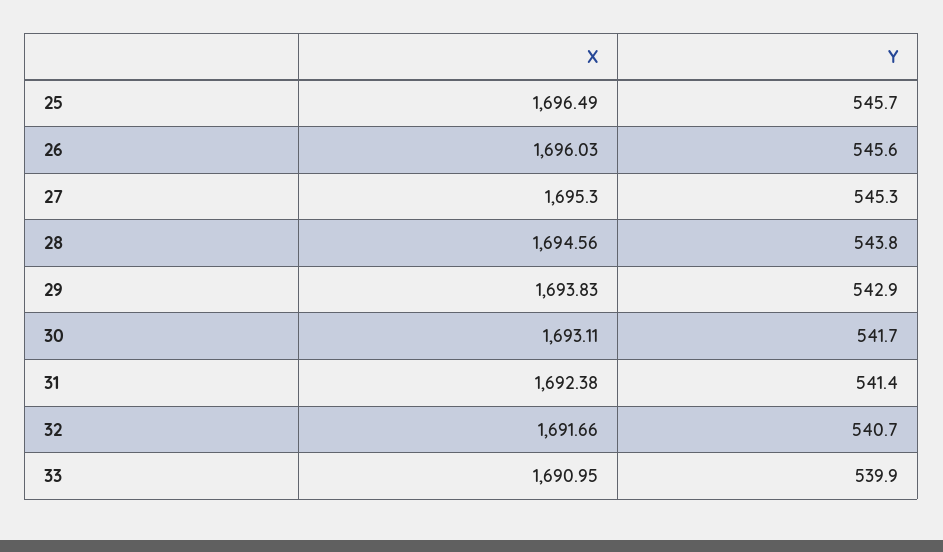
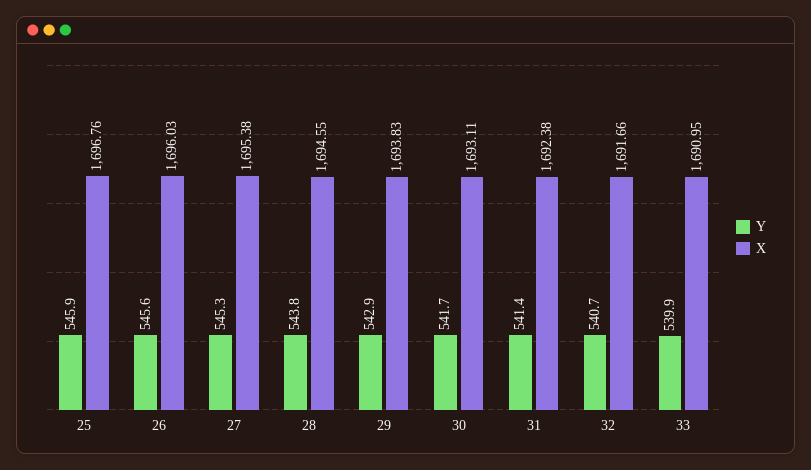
X, 25: 1696.49 -> 1696.76
Y, 25: 545.7 -> 545.9
X, 27: 1695.3 -> 1695.38
X, 28: 1694.56 -> 1694.55

